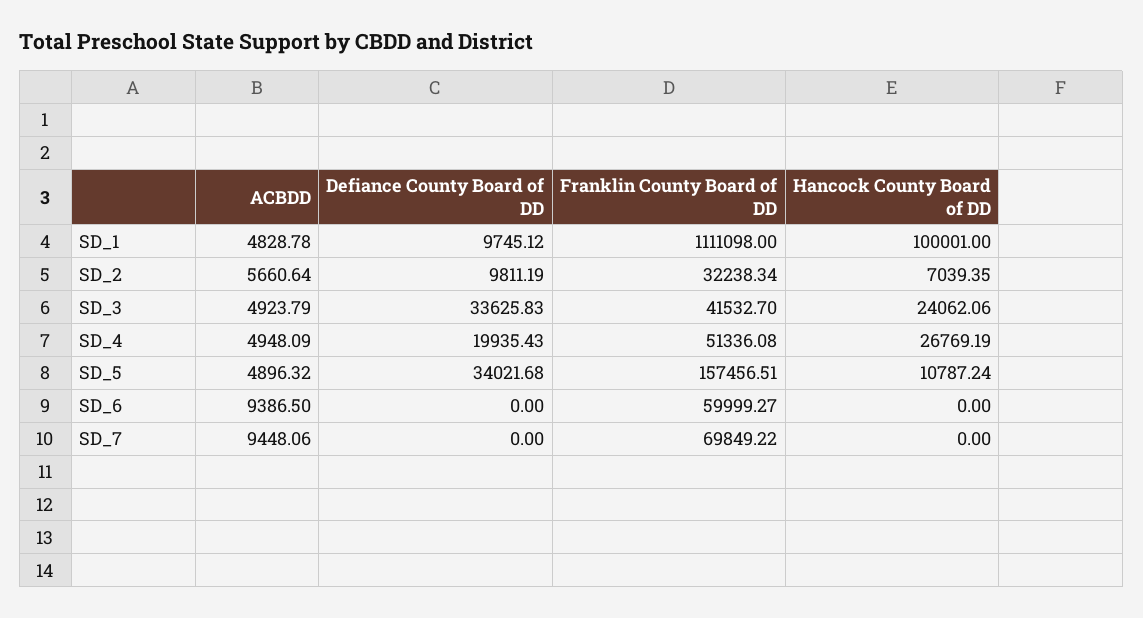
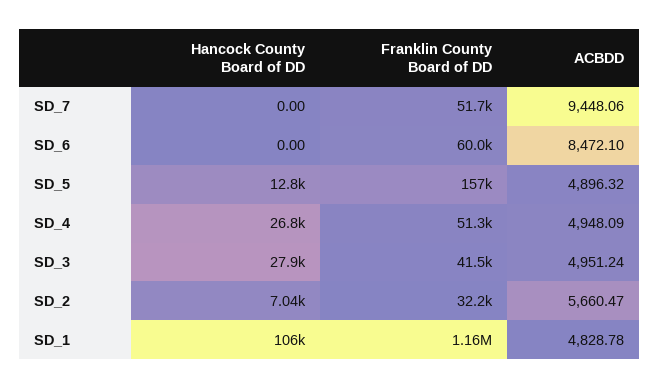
Defiance County Board of DD, SD_1: 9745.12 -> none
Franklin County Board of DD, SD_1: 1111098 -> 1160000
Hancock County Board of DD, SD_1: 100001 -> 106000
ACBDD, SD_2: 5660.64 -> 5660.47
Defiance County Board of DD, SD_2: 9811.19 -> none
ACBDD, SD_3: 4923.79 -> 4951.24
Defiance County Board of DD, SD_3: 33625.83 -> none
Hancock County Board of DD, SD_3: 24062.06 -> 27900
Defiance County Board of DD, SD_4: 19935.43 -> none
Defiance County Board of DD, SD_5: 34021.68 -> none
Hancock County Board of DD, SD_5: 10787.24 -> 12800
ACBDD, SD_6: 9386.5 -> 8472.1
Defiance County Board of DD, SD_6: 0 -> none
Defiance County Board of DD, SD_7: 0 -> none
Franklin County Board of DD, SD_7: 69849.22 -> 51700

